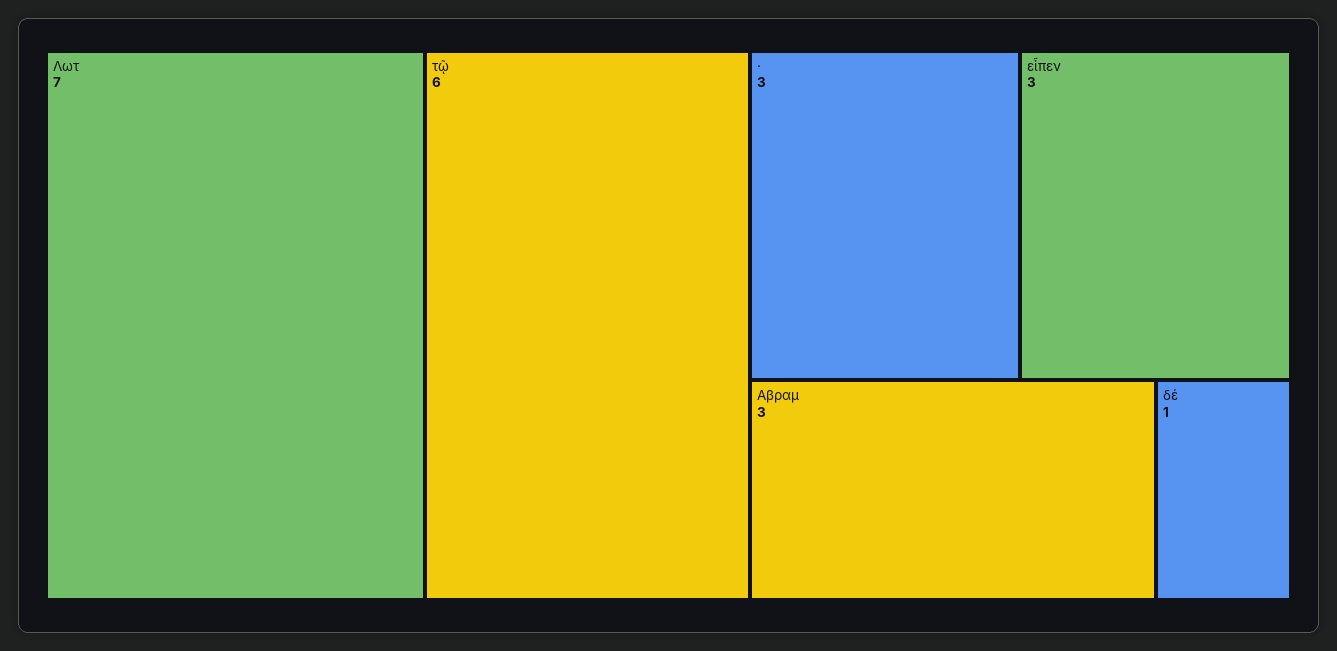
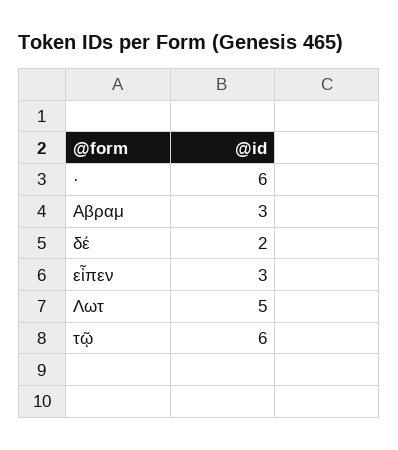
Λωτ: 7 -> 5
·: 3 -> 6
δέ: 1 -> 2

